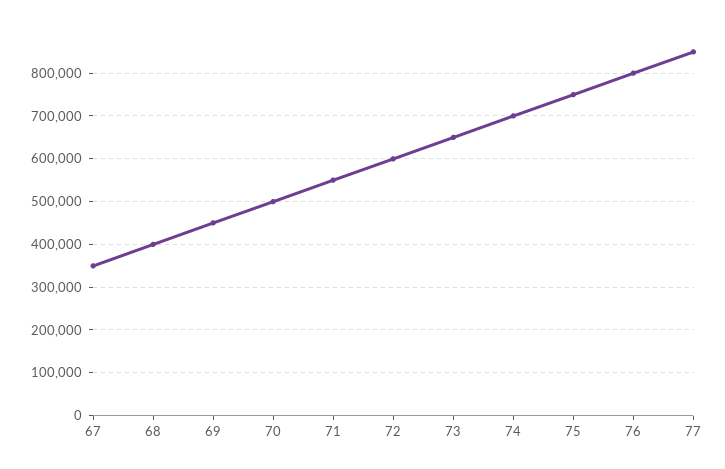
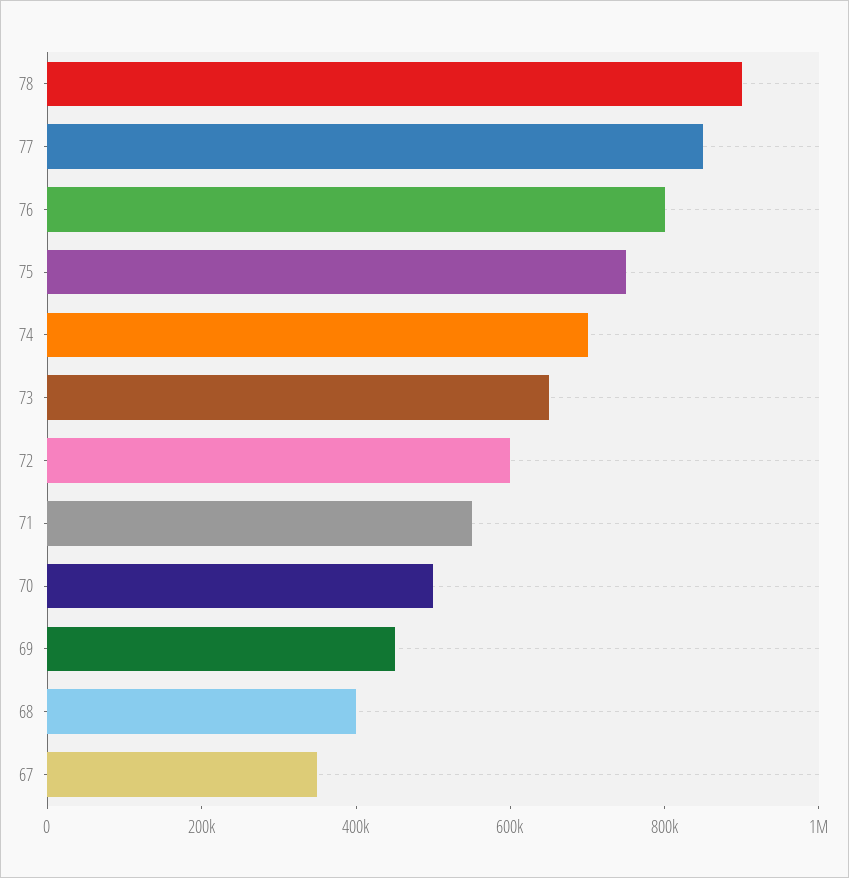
78: none -> 900000

